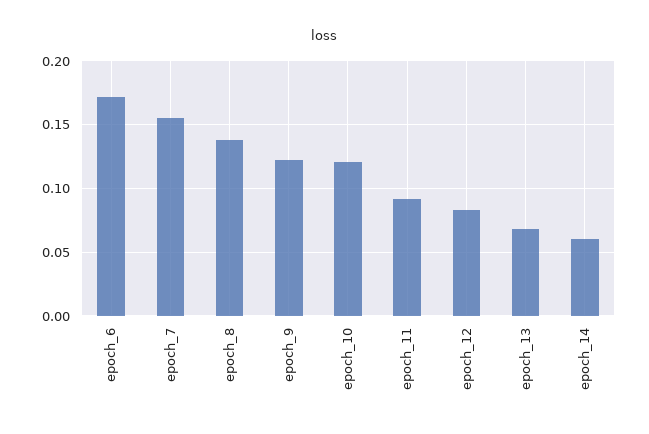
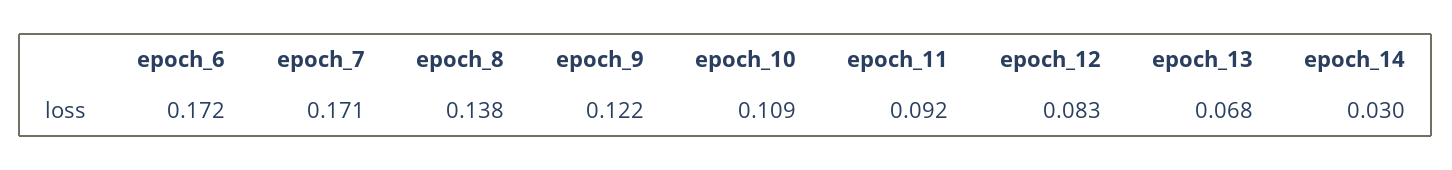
epoch_7: 0.155 -> 0.171
epoch_10: 0.12 -> 0.109
epoch_14: 0.06 -> 0.03

